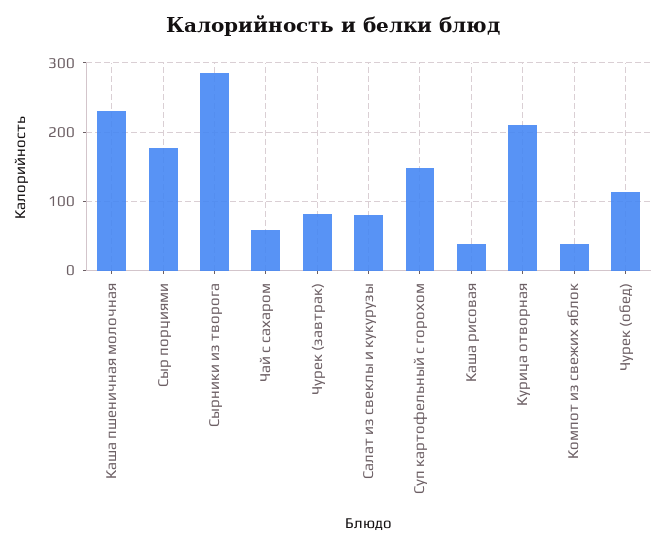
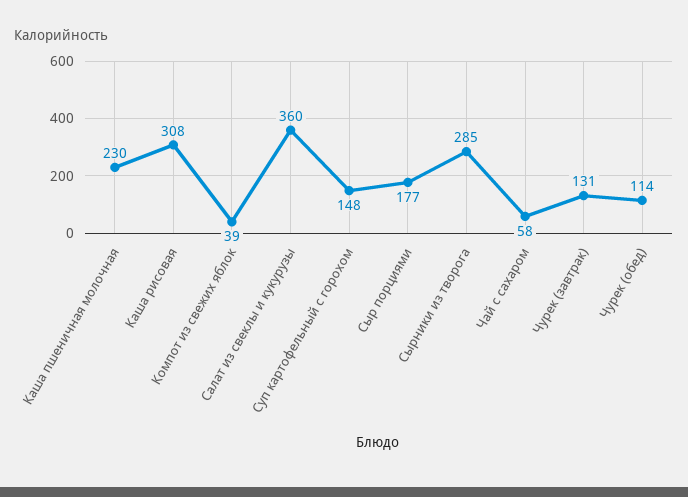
Чурек (завтрак): 80 -> 131
Салат из свеклы и кукурузы: 80 -> 360
Каша рисовая: 40 -> 308
Курица отворная: 210 -> none

